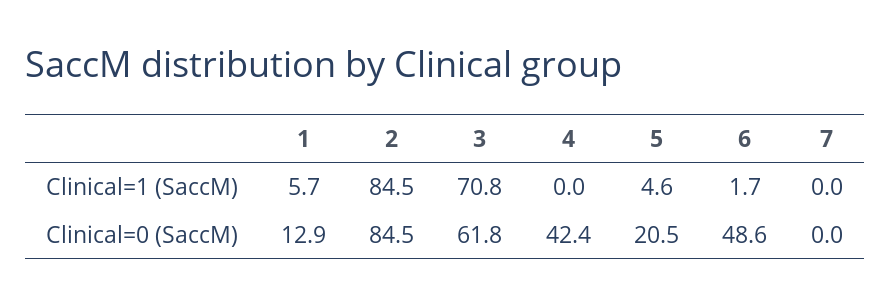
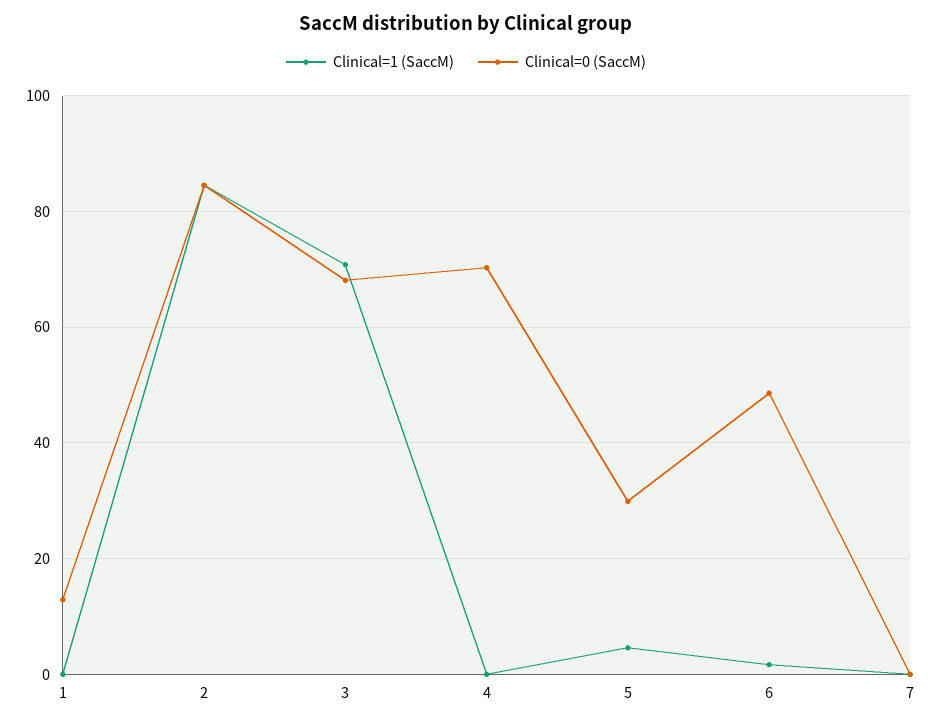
Clinical=1 (SaccM), 1: 5.7 -> 0
Clinical=0 (SaccM), 3: 61.8 -> 68
Clinical=0 (SaccM), 4: 42.4 -> 70
Clinical=0 (SaccM), 5: 20.5 -> 30

